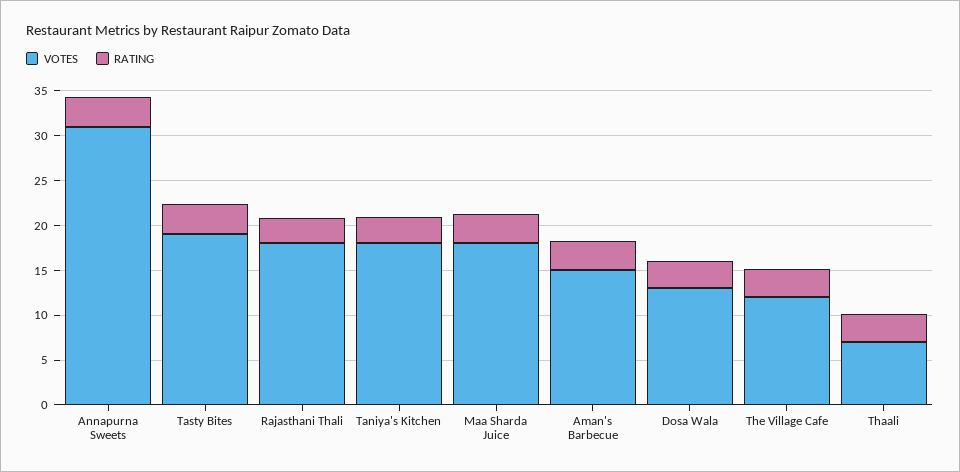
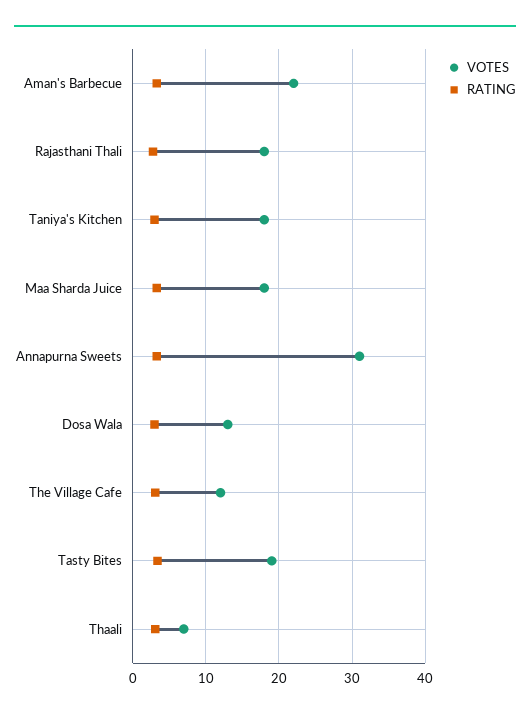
VOTES, Aman's Barbecue: 15 -> 22

